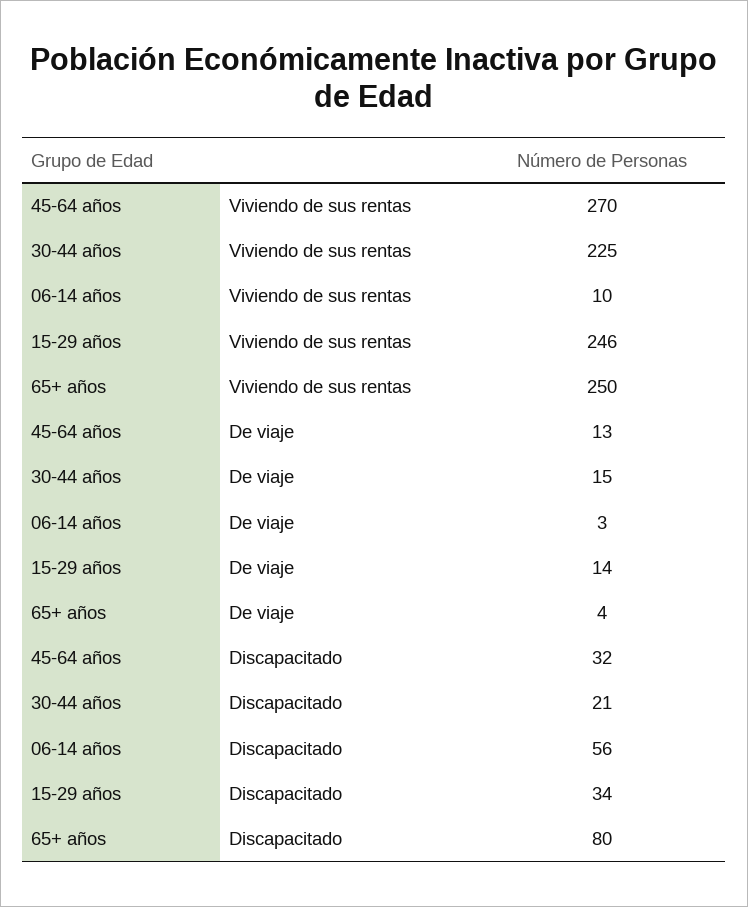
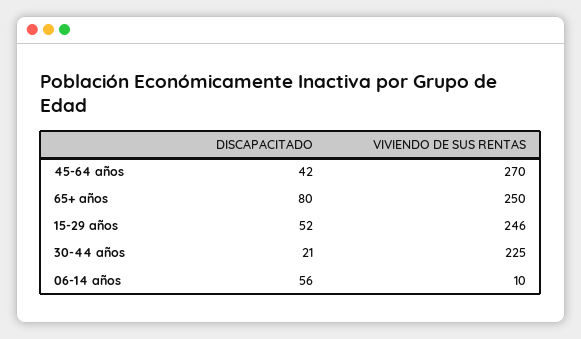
45-64 años, De viaje: 13 -> none
30-44 años, De viaje: 15 -> none
06-14 años, De viaje: 3 -> none
15-29 años, De viaje: 14 -> none
65+ años, De viaje: 4 -> none
45-64 años, Discapacitado: 32 -> 42
15-29 años, Discapacitado: 34 -> 52

